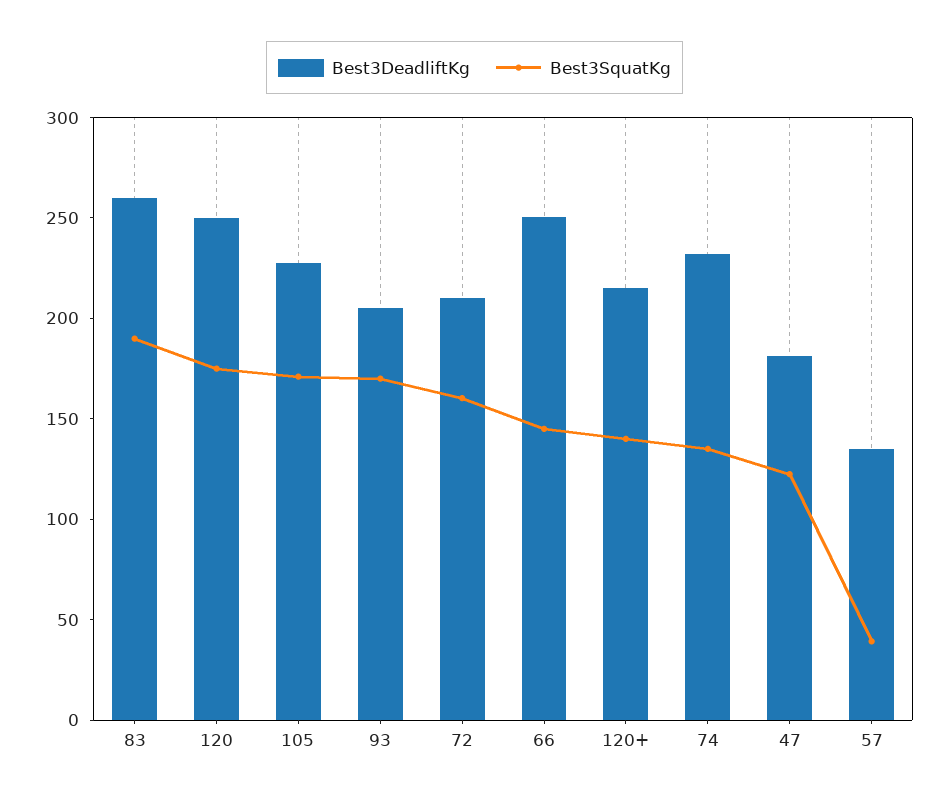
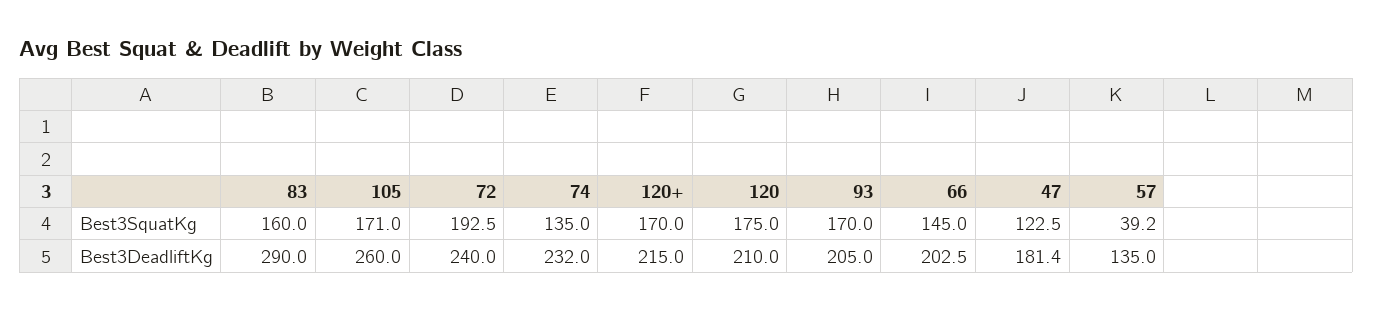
Best3DeadliftKg, 83: 260 -> 290
Best3SquatKg, 83: 190 -> 160
Best3DeadliftKg, 120: 250 -> 210
Best3DeadliftKg, 105: 230 -> 260
Best3DeadliftKg, 72: 210 -> 240
Best3SquatKg, 72: 160 -> 192.5
Best3DeadliftKg, 66: 250 -> 202.5
Best3SquatKg, 120+: 140 -> 170

